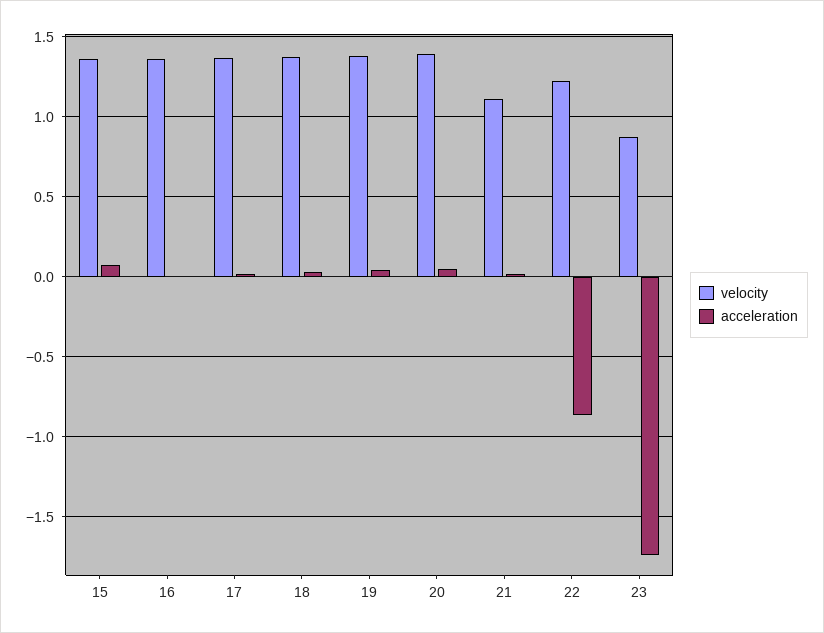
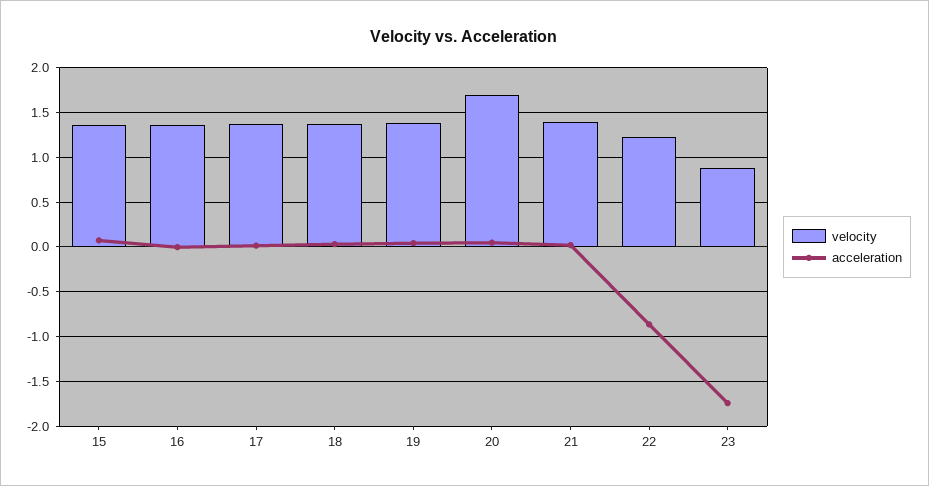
velocity, 20: 1.4 -> 1.7
velocity, 21: 1.1 -> 1.4

